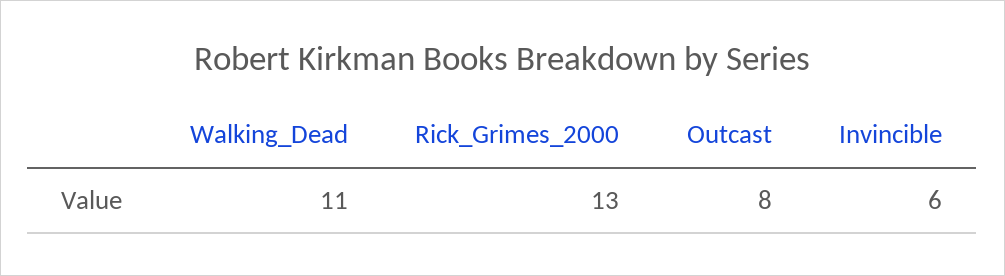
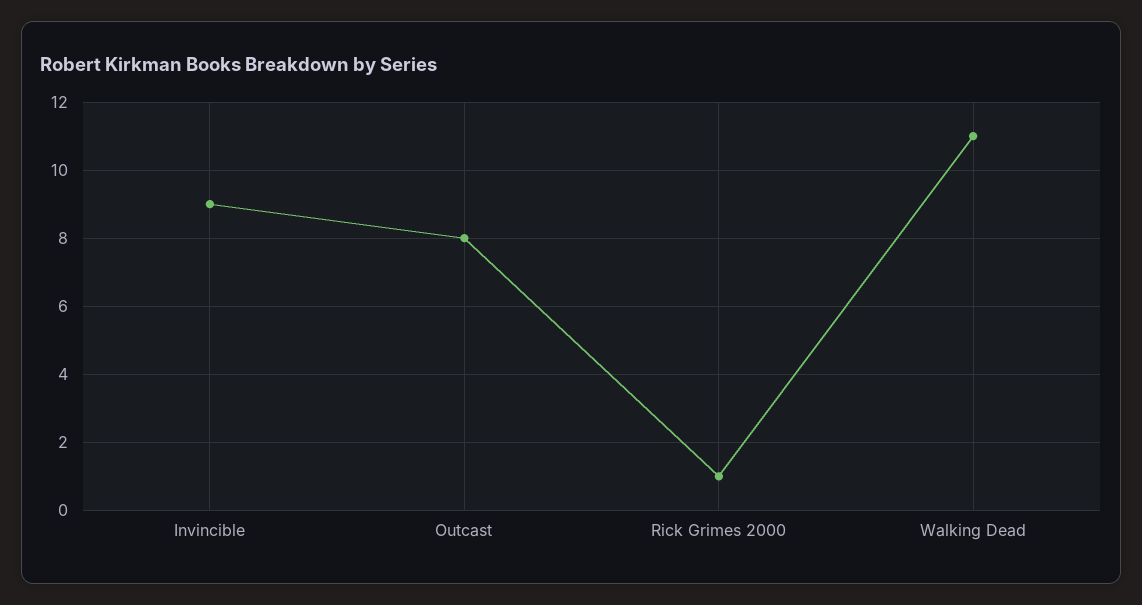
Rick_Grimes_2000: 13 -> 1
Invincible: 6 -> 9

